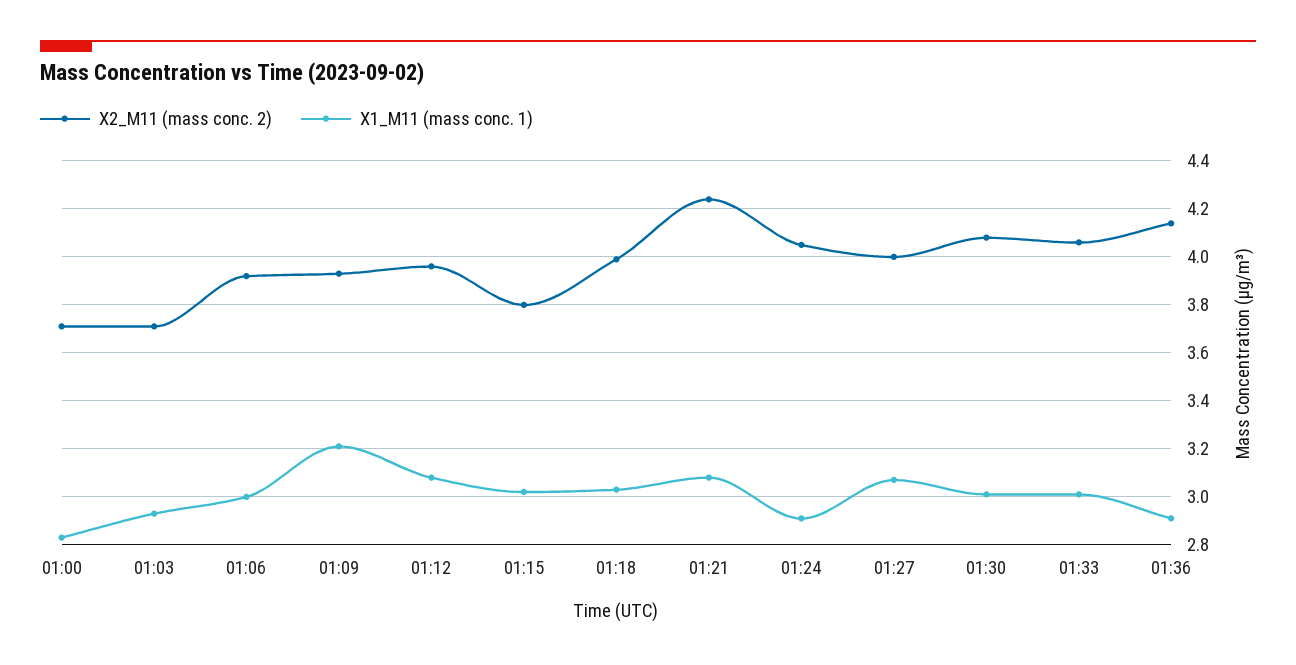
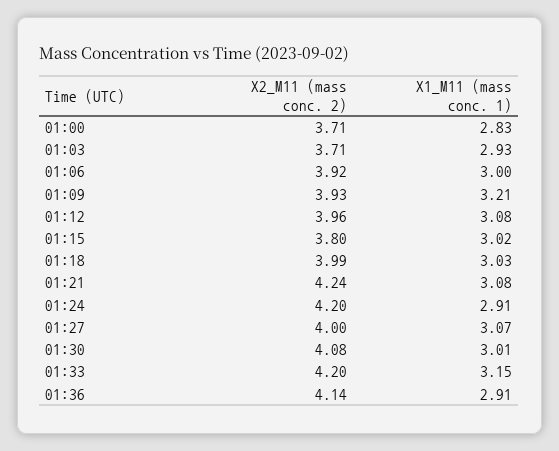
X2_M11 (mass conc. 2), 01:24: 4.05 -> 4.2
X2_M11 (mass conc. 2), 01:33: 4.05 -> 4.2
X1_M11 (mass conc. 1), 01:33: 3 -> 3.15

